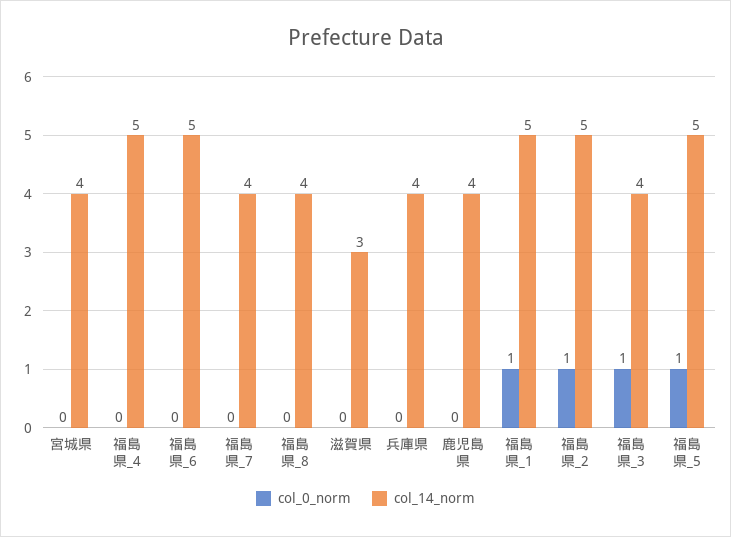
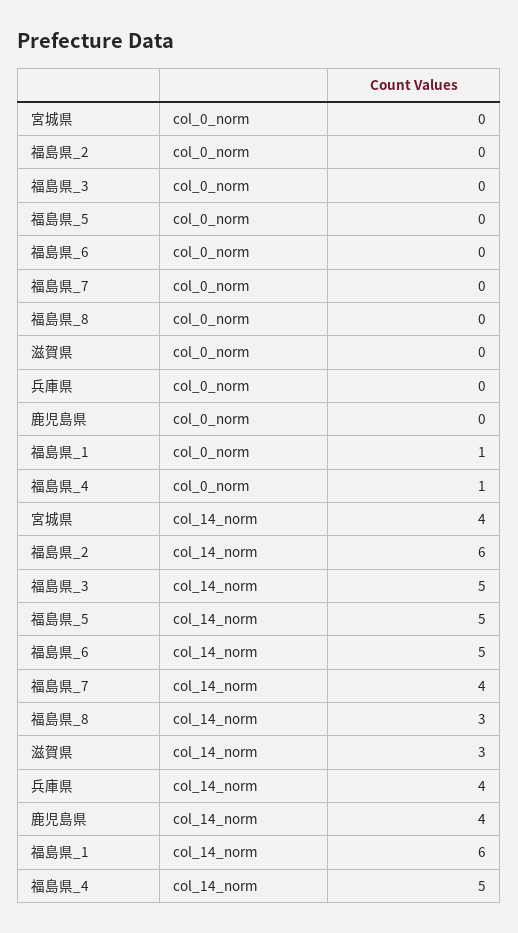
col_0_norm, 福島県_4: 0 -> 1
col_14_norm, 福島県_8: 4 -> 3
col_14_norm, 福島県_1: 5 -> 6
col_0_norm, 福島県_2: 1 -> 0
col_14_norm, 福島県_2: 5 -> 6
col_0_norm, 福島県_3: 1 -> 0
col_14_norm, 福島県_3: 4 -> 5
col_0_norm, 福島県_5: 1 -> 0

